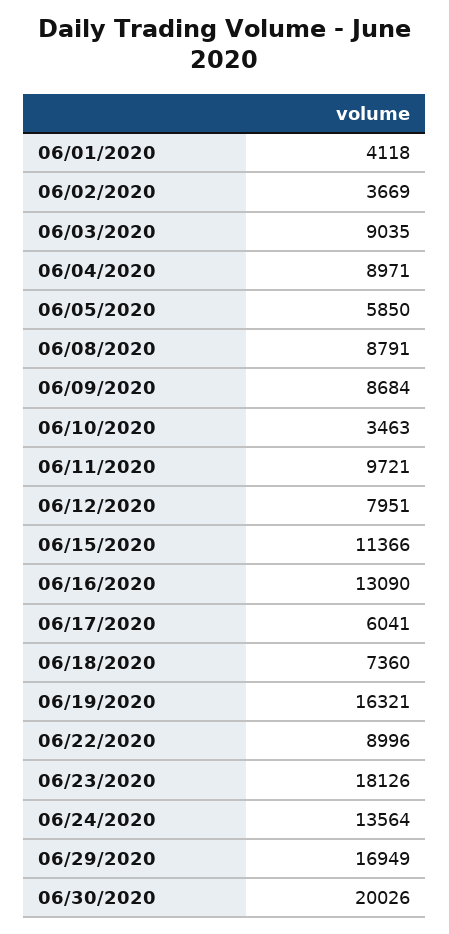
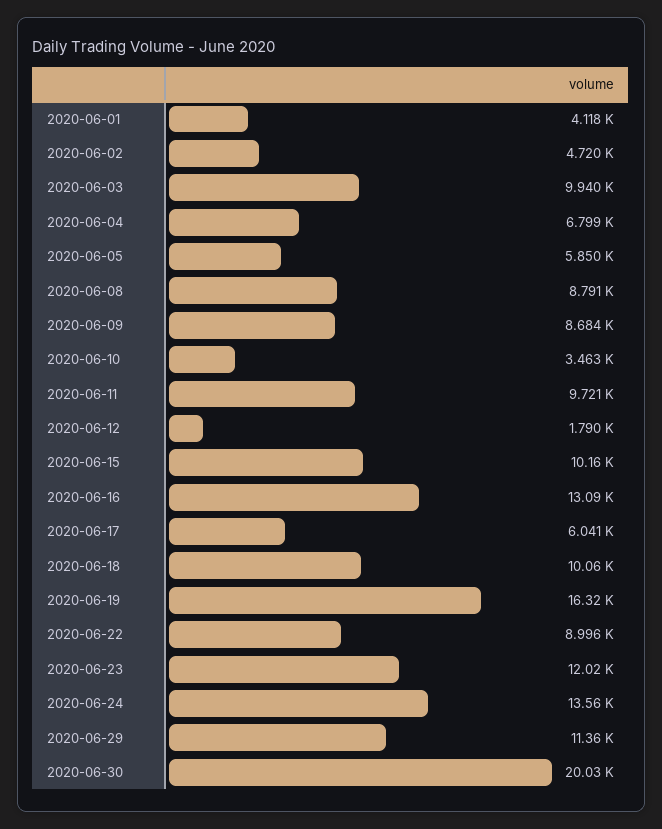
06/02/2020: 3669 -> 4720
06/03/2020: 9035 -> 9940
06/04/2020: 8971 -> 6799
06/12/2020: 7951 -> 1790
06/15/2020: 11366 -> 10160
06/18/2020: 7360 -> 10060
06/23/2020: 18126 -> 12020
06/29/2020: 16949 -> 11360

